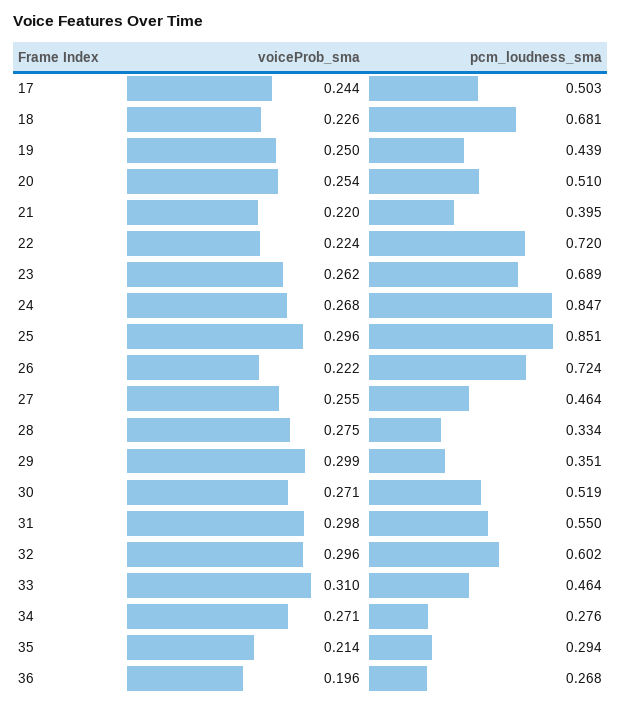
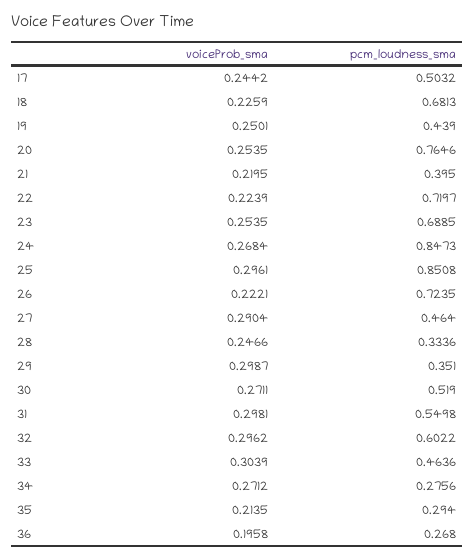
pcm_loudness_sma, 20: 0.51 -> 0.7646
voiceProb_sma, 23: 0.262 -> 0.2535
voiceProb_sma, 27: 0.255 -> 0.2904
voiceProb_sma, 28: 0.275 -> 0.2466
voiceProb_sma, 33: 0.31 -> 0.3039

